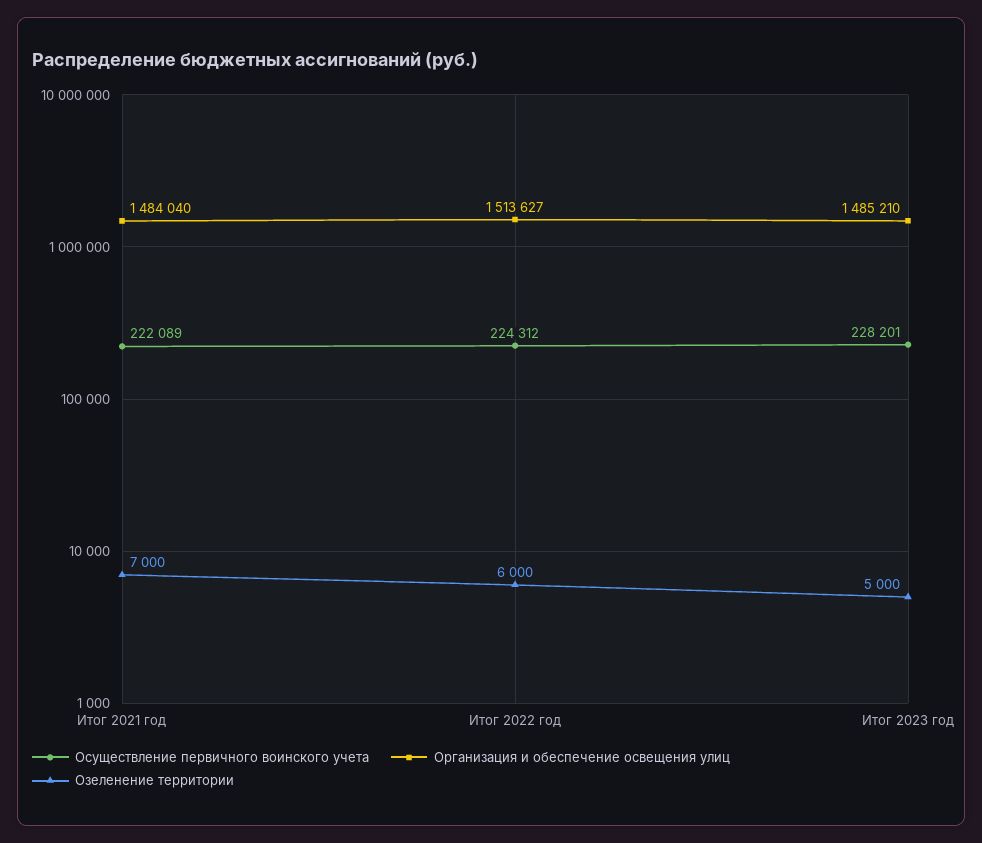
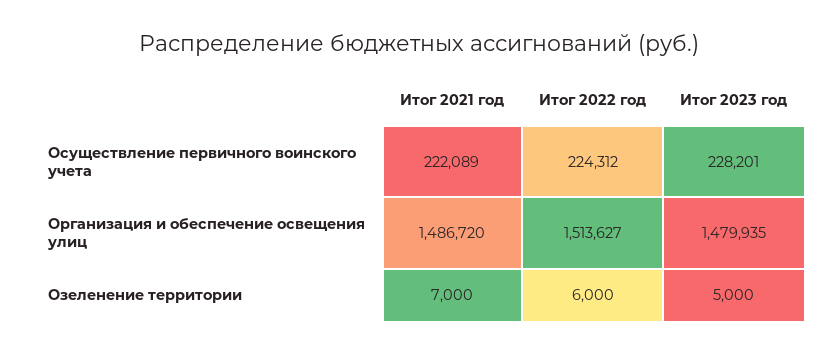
Организация и обеспечение освещения улиц, Итог 2021 год: 1484040 -> 1486720
Организация и обеспечение освещения улиц, Итог 2023 год: 1485210 -> 1479935

